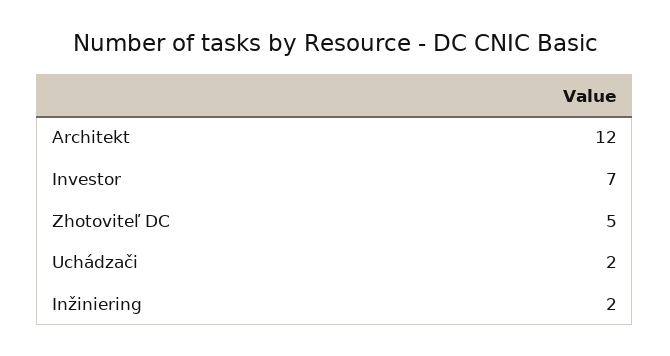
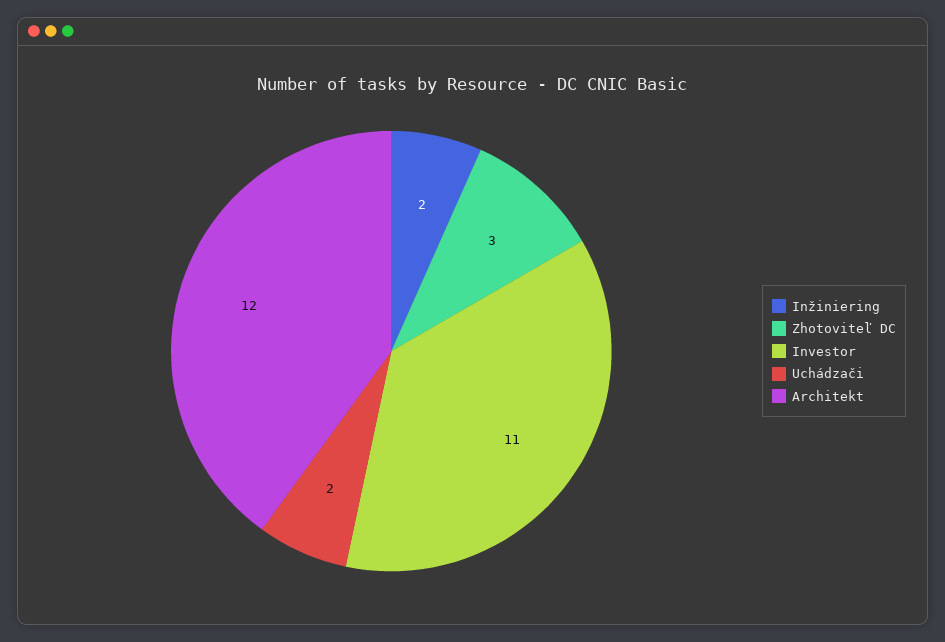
Investor: 7 -> 11
Zhotoviteľ DC: 5 -> 3

